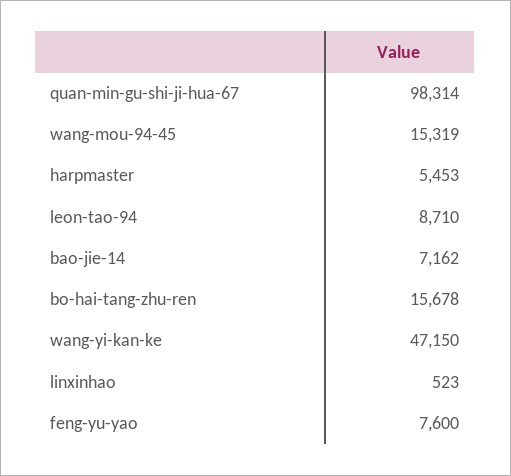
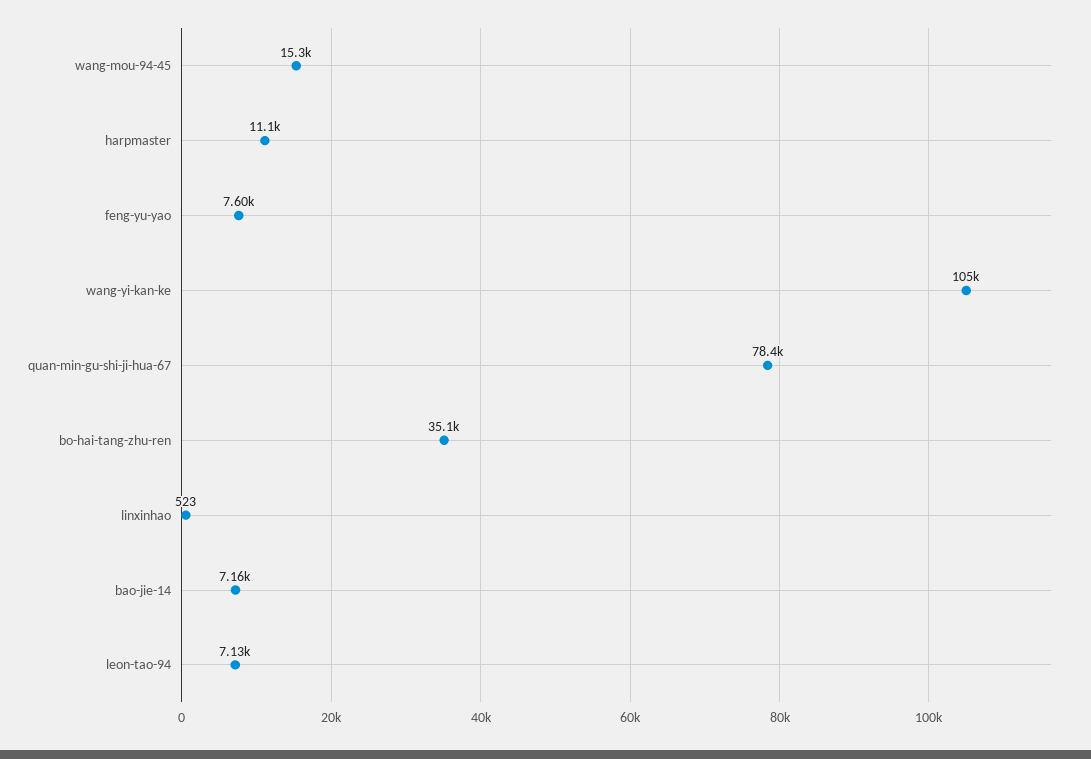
quan-min-gu-shi-ji-hua-67: 98314 -> 78400
harpmaster: 5453 -> 11100
leon-tao-94: 8710 -> 7130
bo-hai-tang-zhu-ren: 15678 -> 35100
wang-yi-kan-ke: 47150 -> 105000

